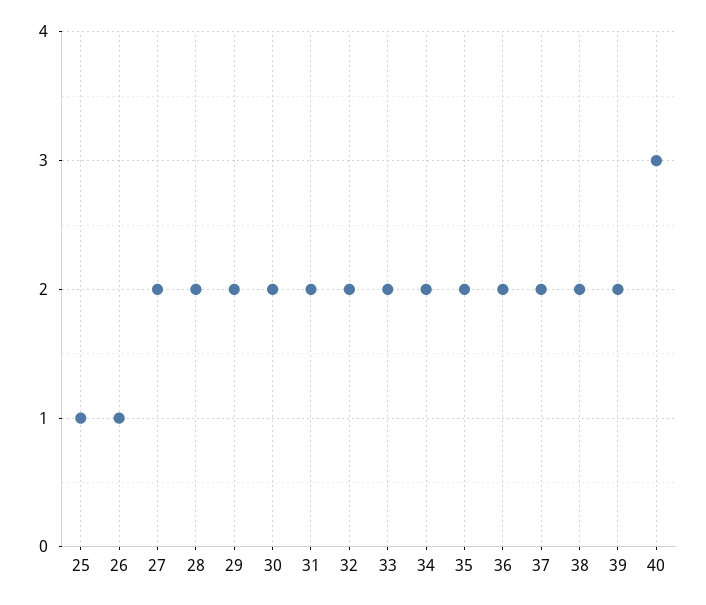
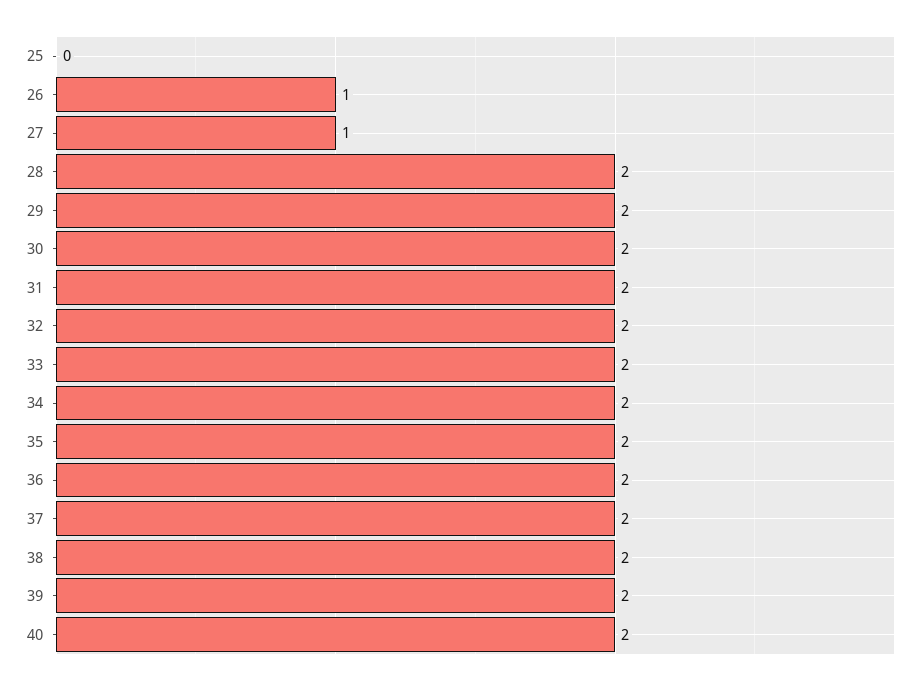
25: 1 -> 0
27: 2 -> 1
40: 3 -> 2

